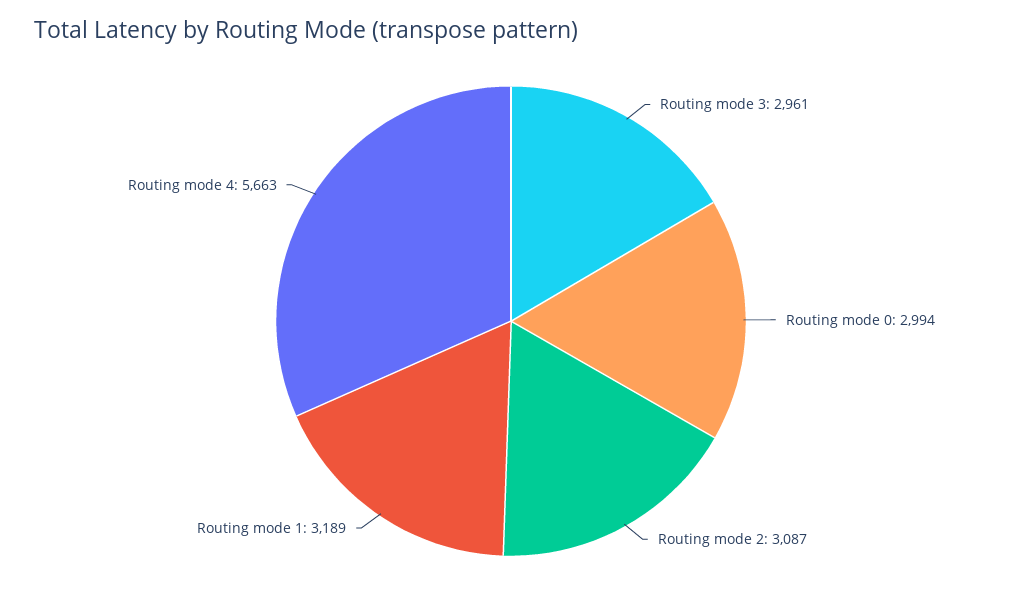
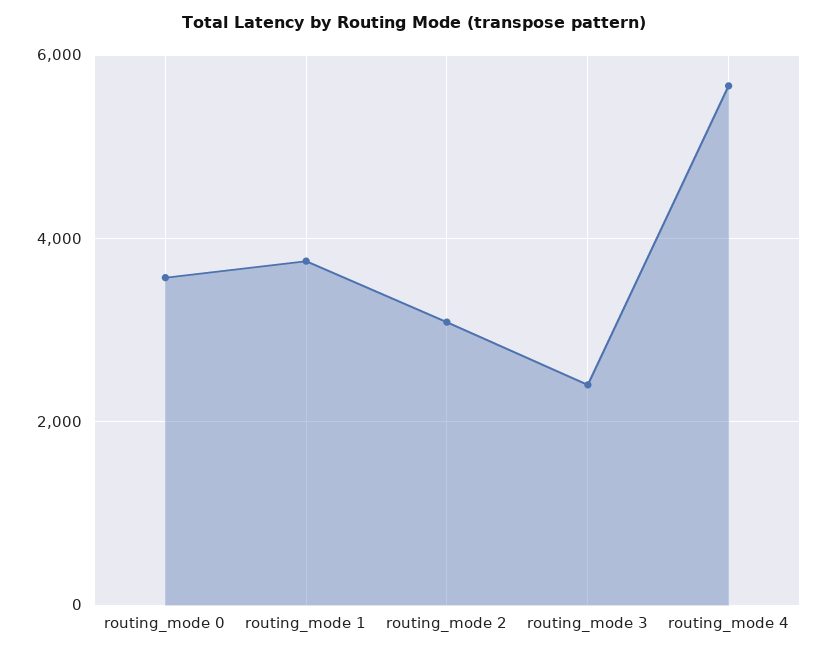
Routing mode 3: 2961 -> 2400
Routing mode 0: 2994 -> 3600
Routing mode 1: 3189 -> 3800

